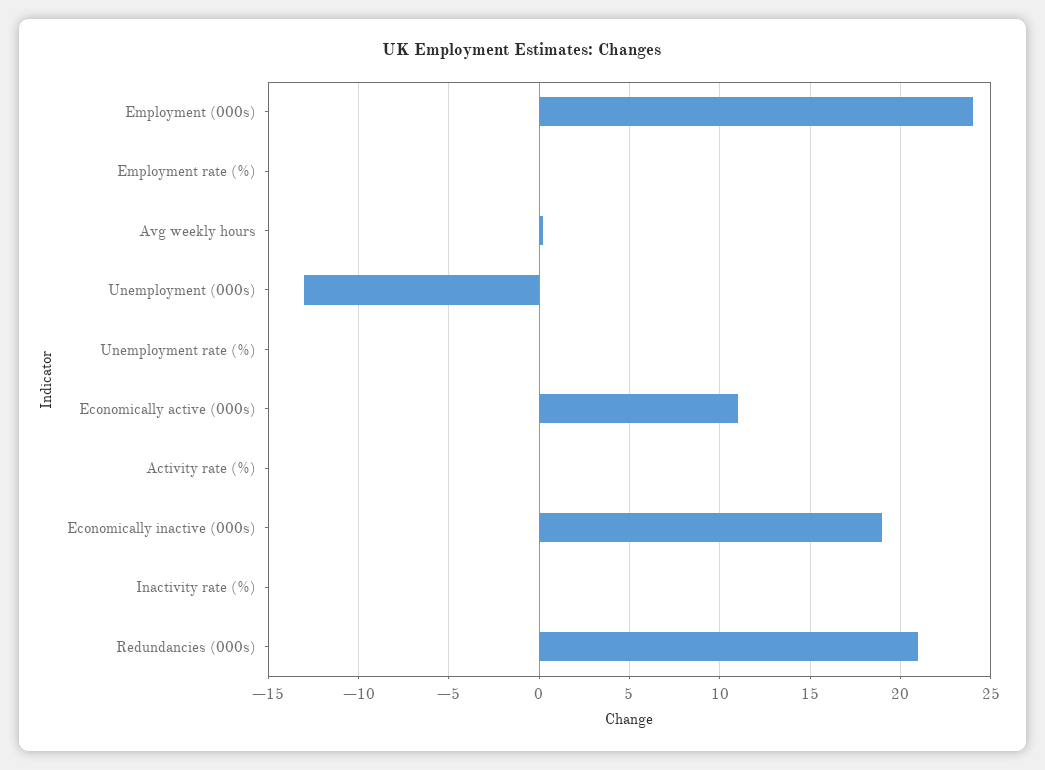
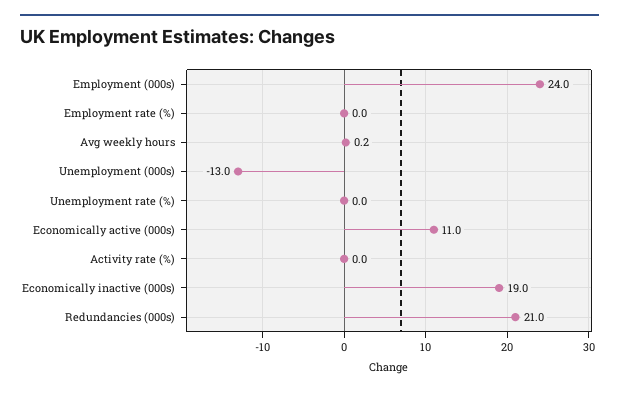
Inactivity rate (%): 0 -> none

